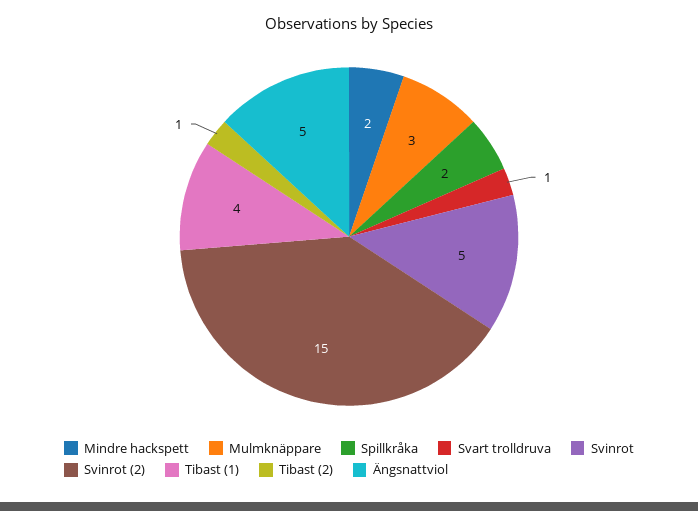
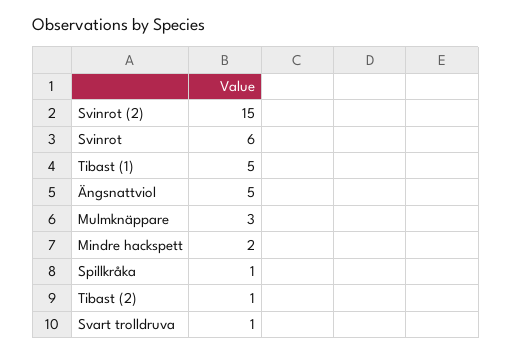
Spillkråka: 2 -> 1
Svinrot: 5 -> 6
Tibast (1): 4 -> 5

